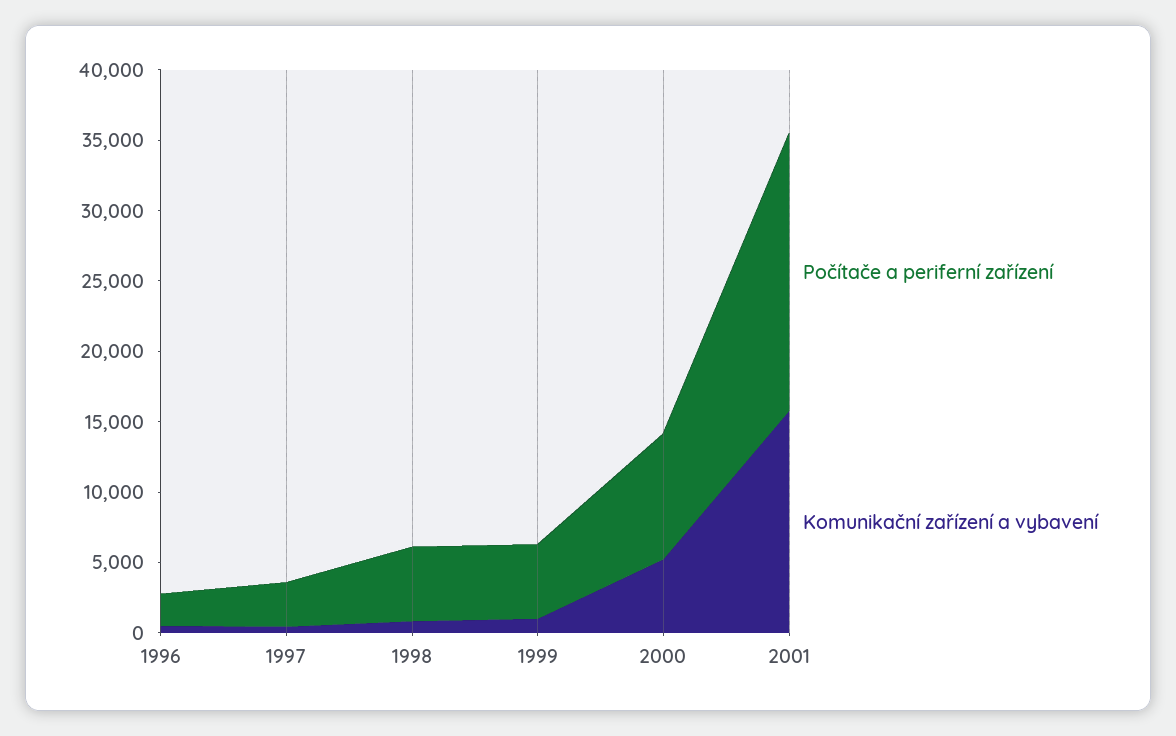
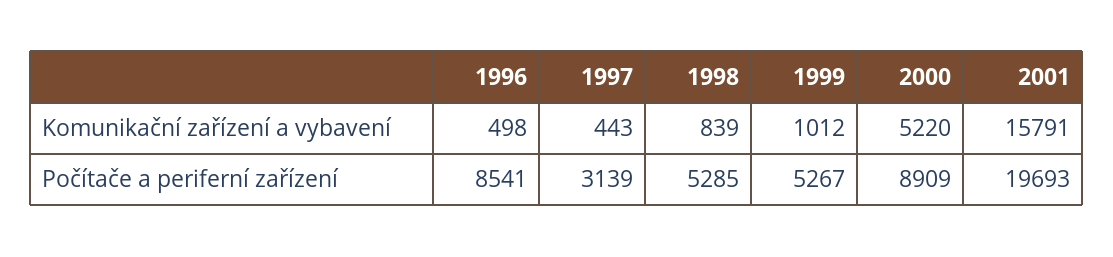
Počítače a periferní zařízení, 1996: 2000 -> 8541

